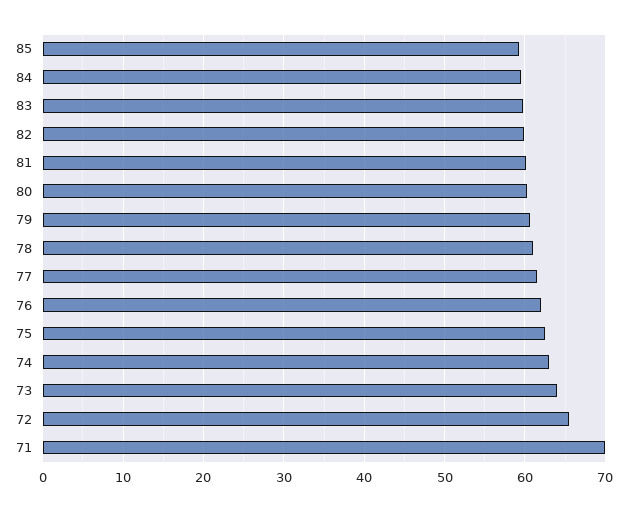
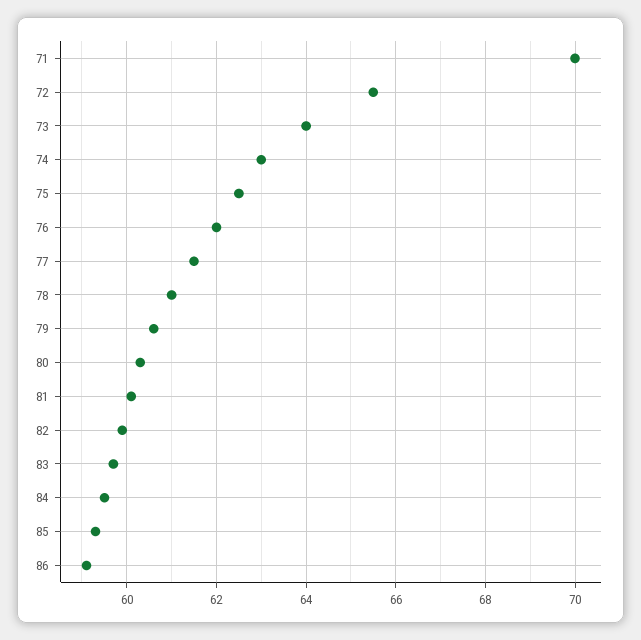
86: none -> 59

